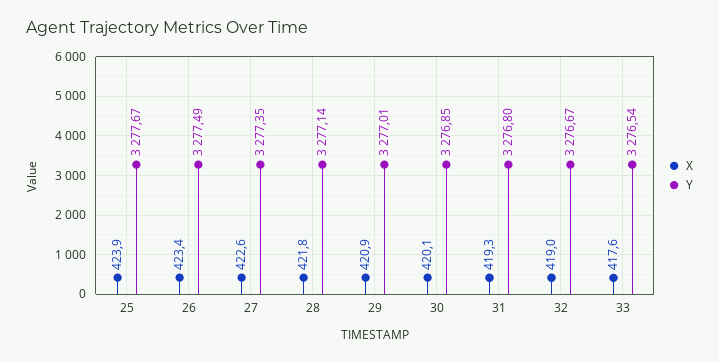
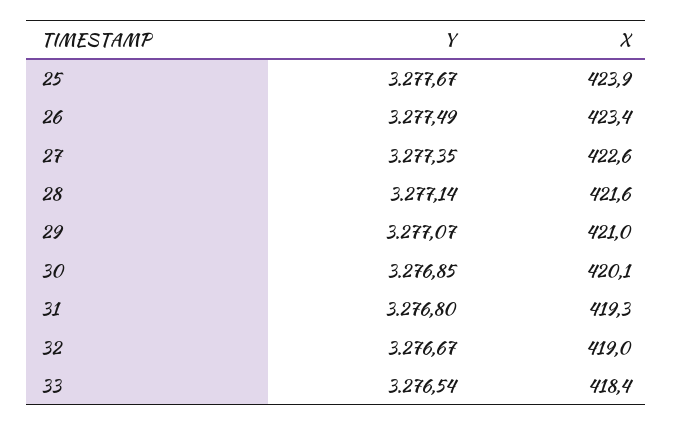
X, 28: 421.8 -> 421.6
X, 29: 420.9 -> 421
Y, 29: 3277.01 -> 3277.07
X, 33: 417.6 -> 418.4

